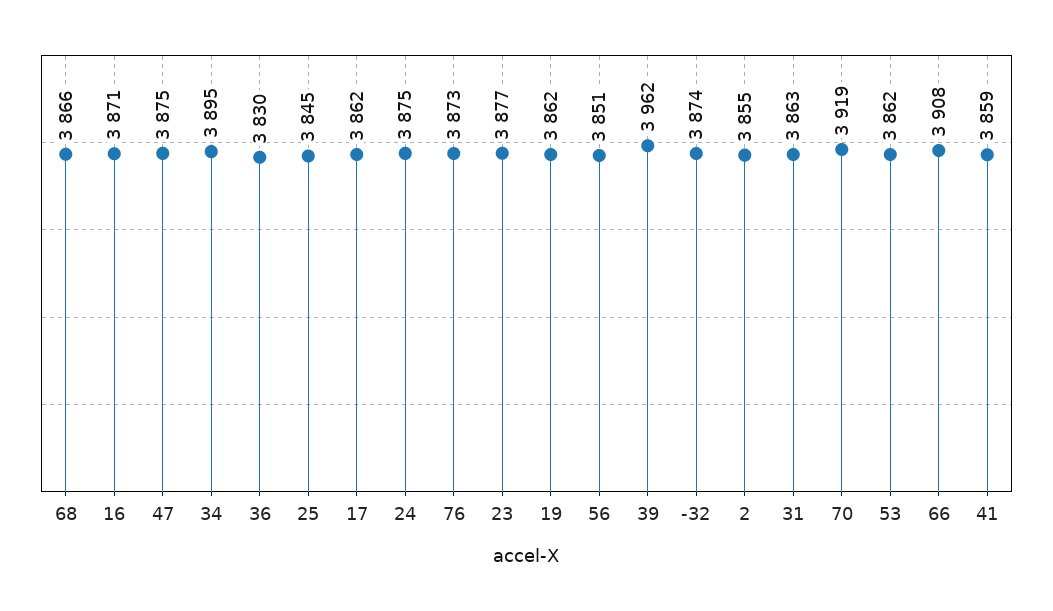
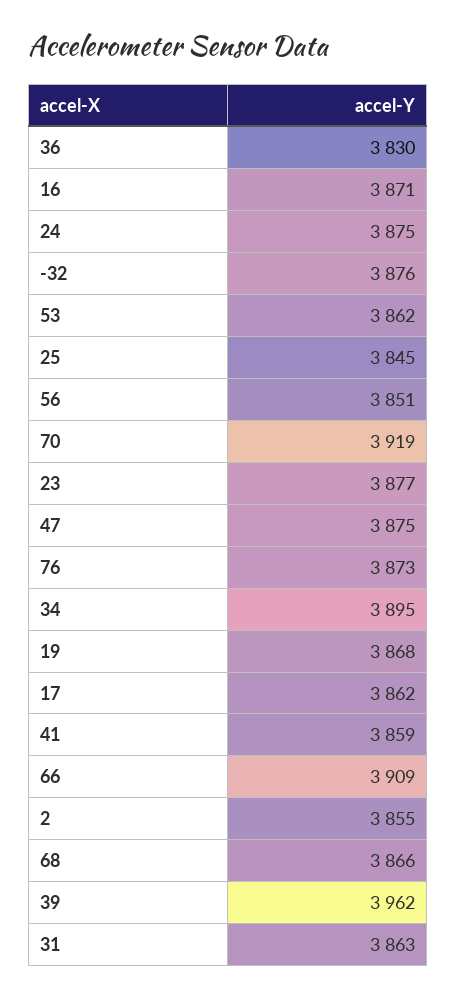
19: 3862 -> 3868
-32: 3874 -> 3876
66: 3908 -> 3909

